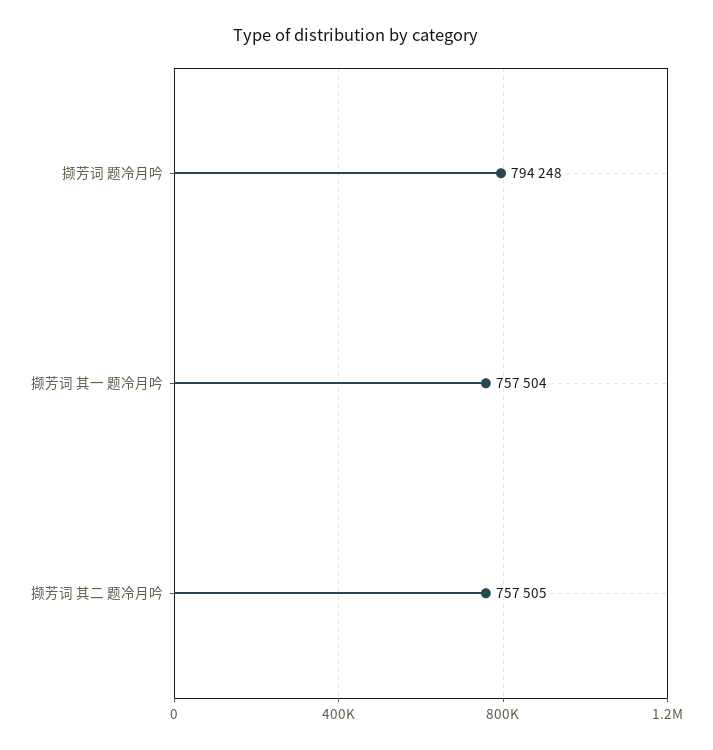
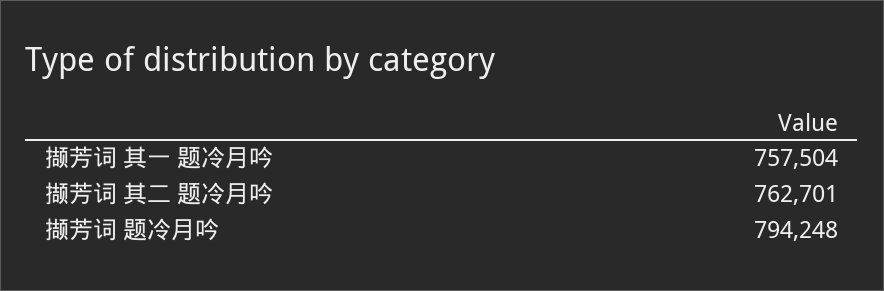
撷芳词 其二 题冷月吟: 757505 -> 762701

